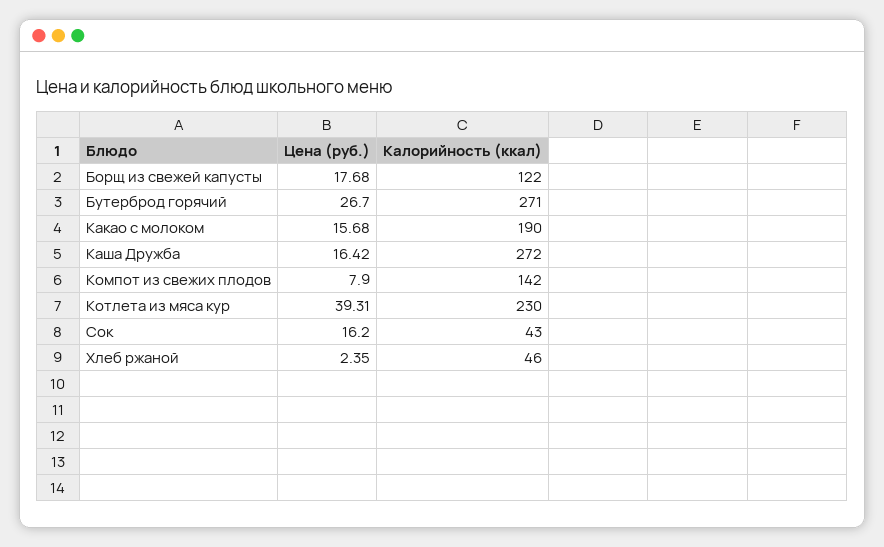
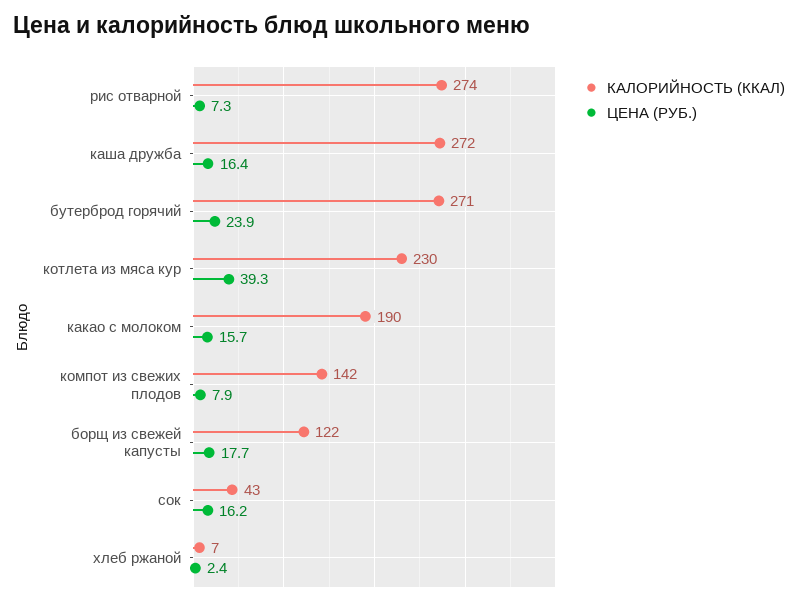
Цена (руб.), Бутерброд горячий: 26.7 -> 23.9
Калорийность (ккал), Хлеб ржаной: 46 -> 7
Калорийность (ккал), рис отварной: none -> 274
Цена (руб.), рис отварной: none -> 7.3

